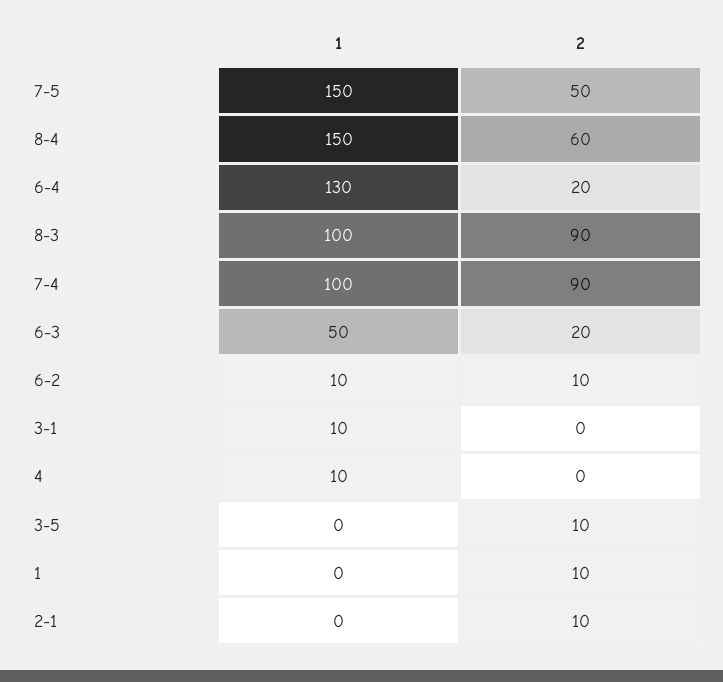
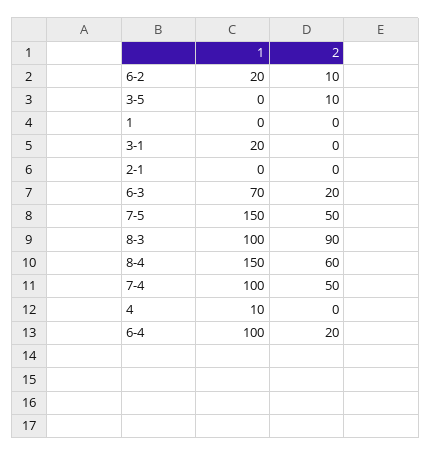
1, 6-4: 130 -> 100
2, 7-4: 90 -> 50
1, 6-3: 50 -> 70
1, 6-2: 10 -> 20
1, 3-1: 10 -> 20
2, 1: 10 -> 0
2, 2-1: 10 -> 0

